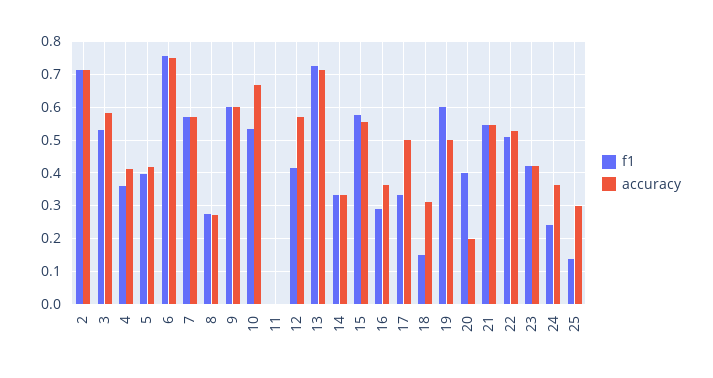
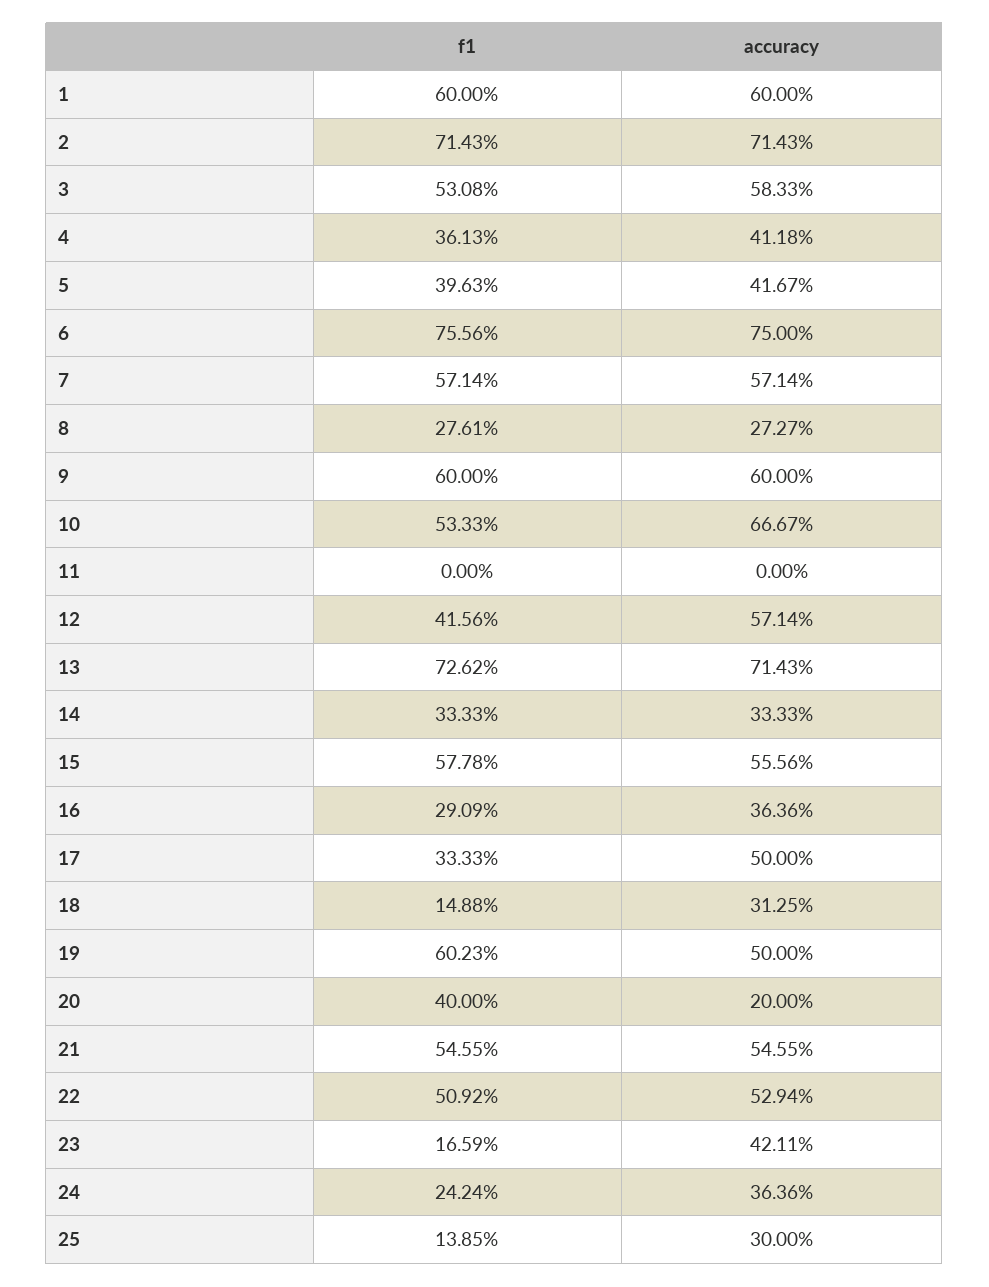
f1, 23: 0.42 -> 0.1659
f1, 1: none -> 0.6
accuracy, 1: none -> 0.6

